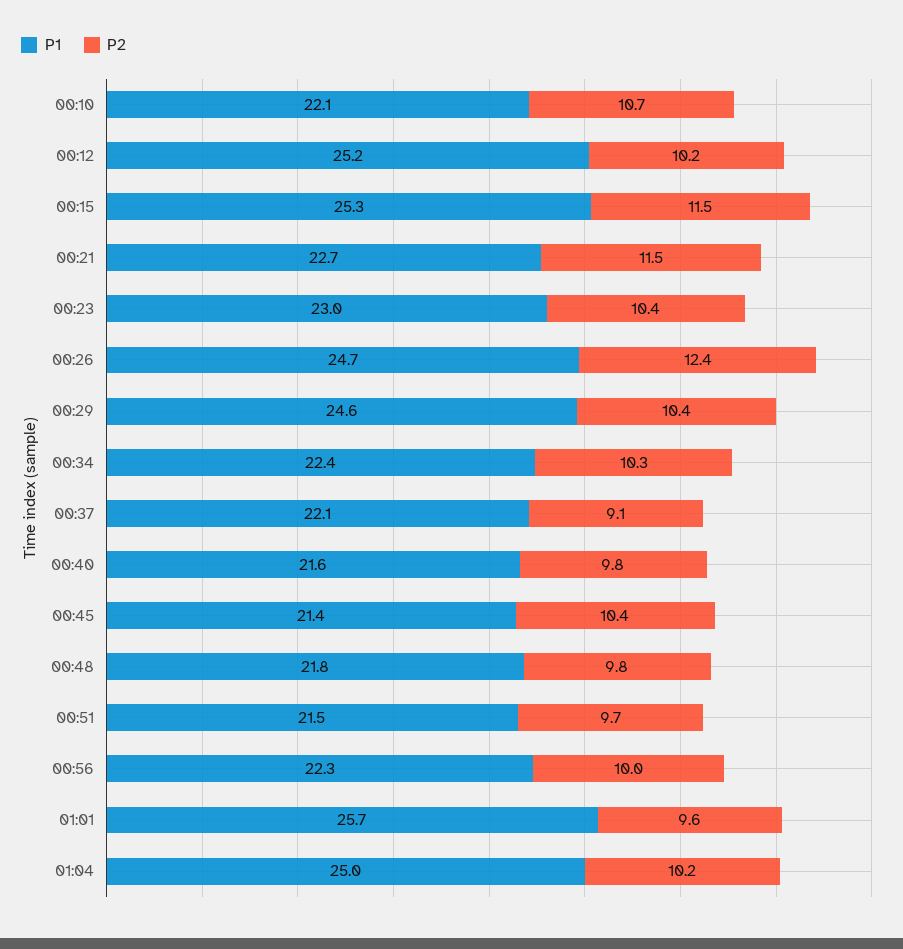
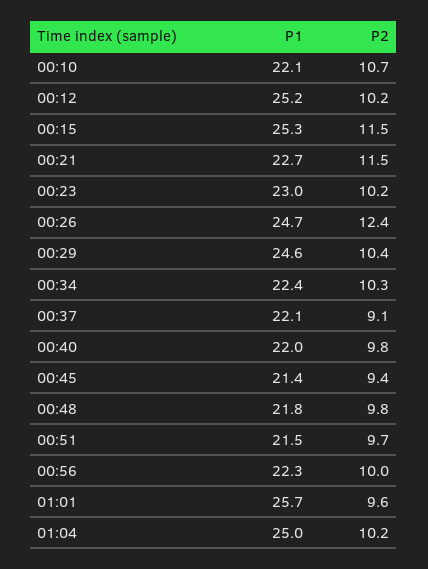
P2, 00:23: 10.4 -> 10.2
P1, 00:40: 21.6 -> 22
P2, 00:45: 10.4 -> 9.4

